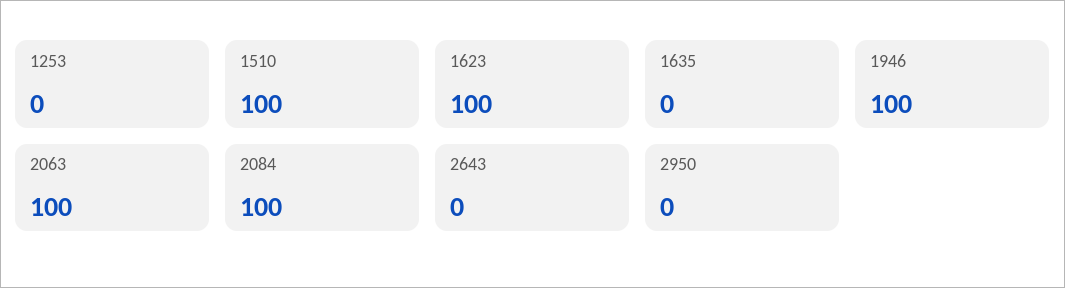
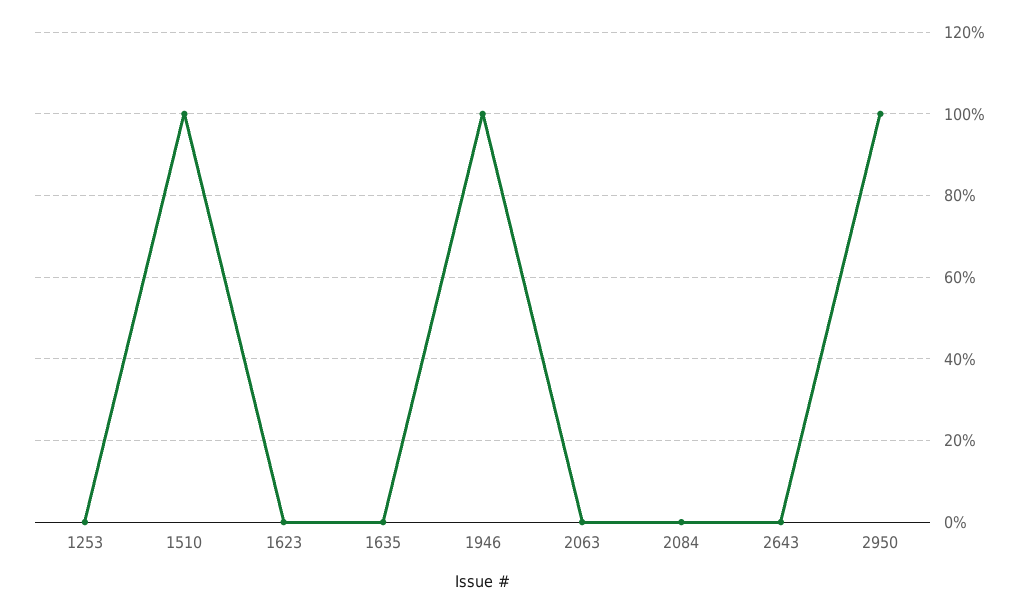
1623: 100 -> 0
2063: 100 -> 0
2084: 100 -> 0
2950: 0 -> 100

